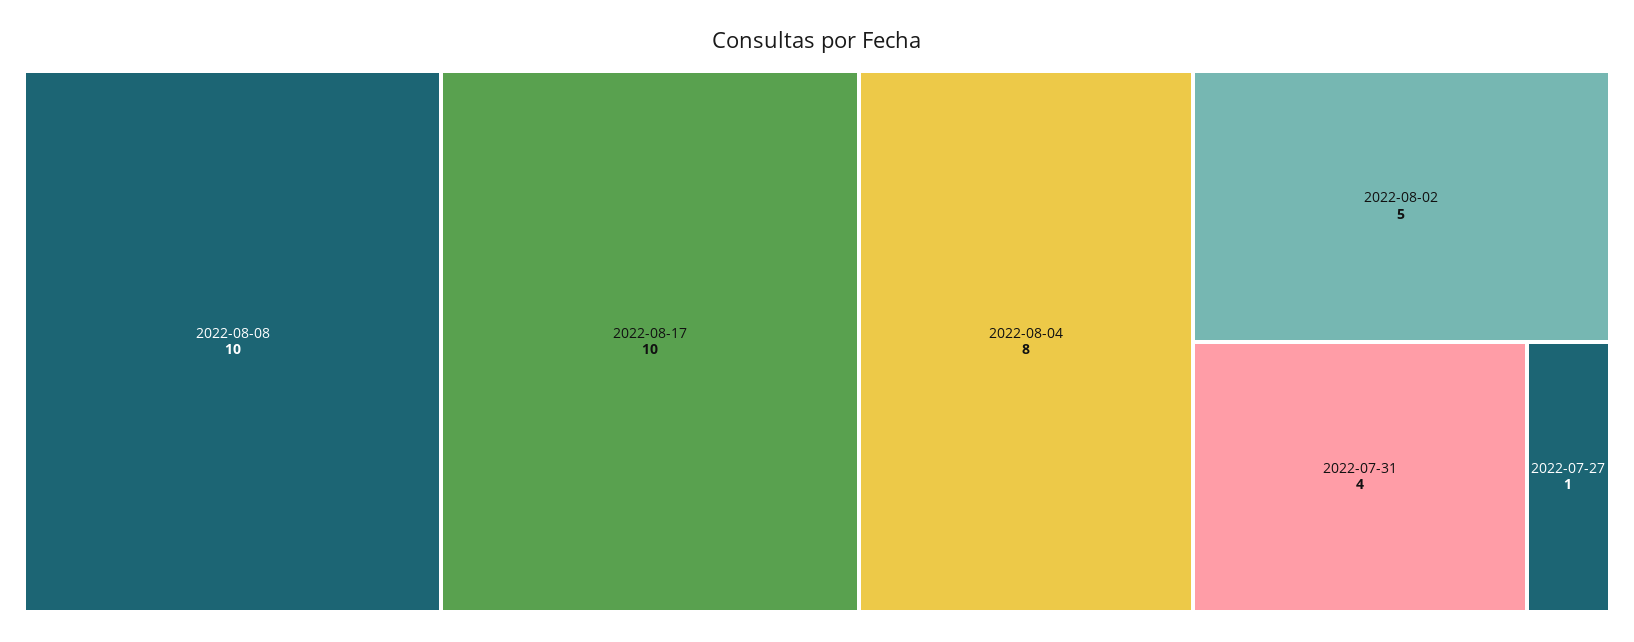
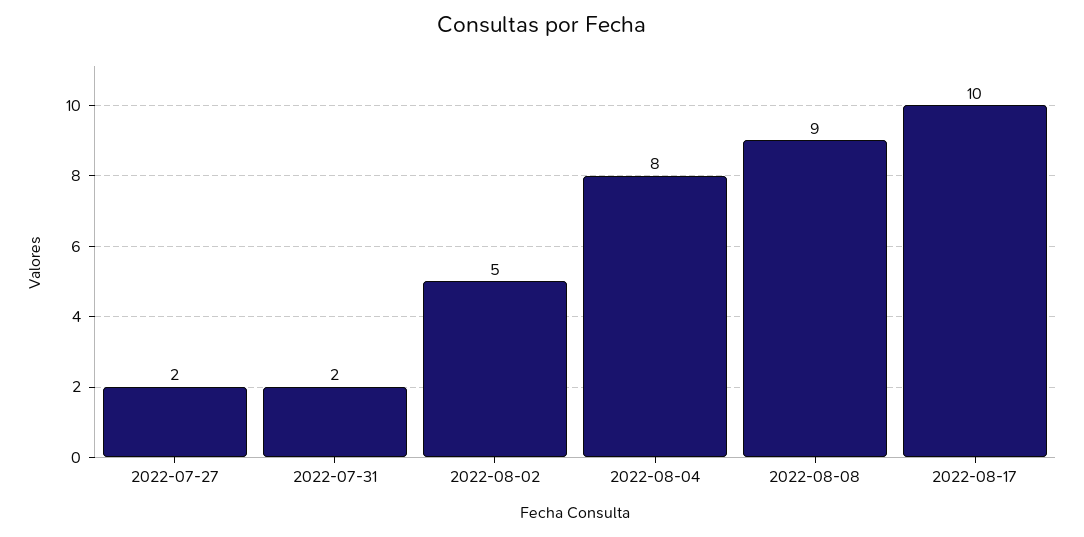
2022-08-08: 10 -> 9
2022-07-31: 4 -> 2
2022-07-27: 1 -> 2

